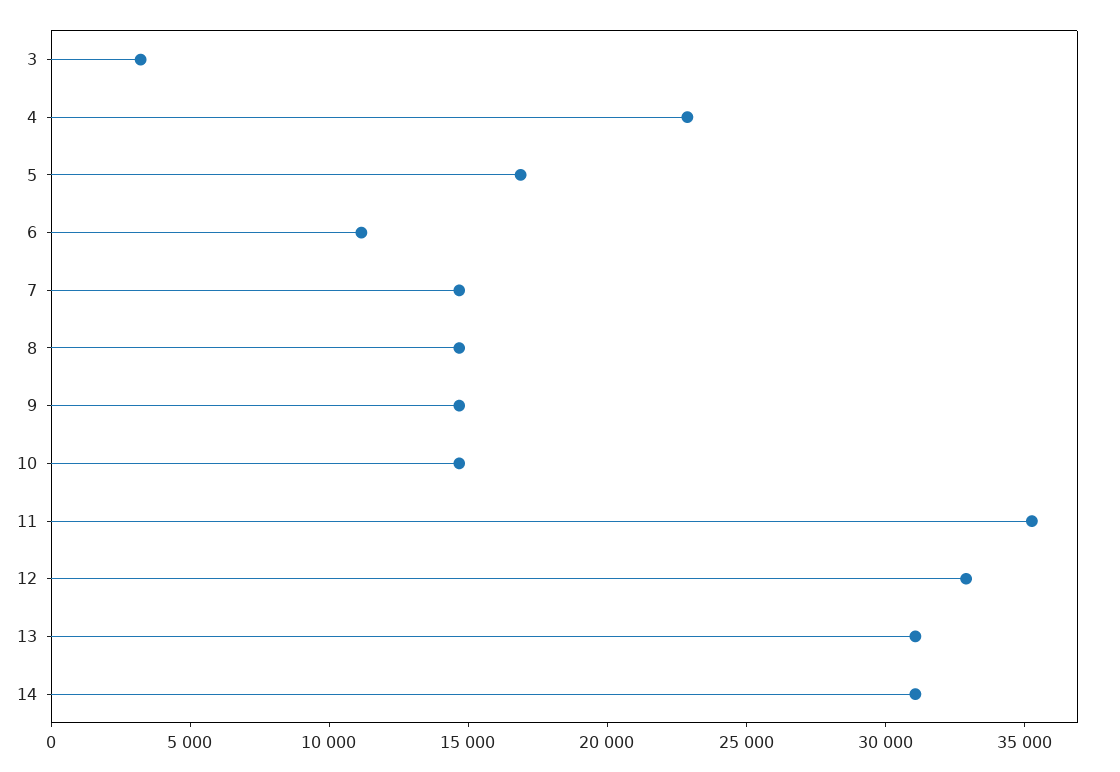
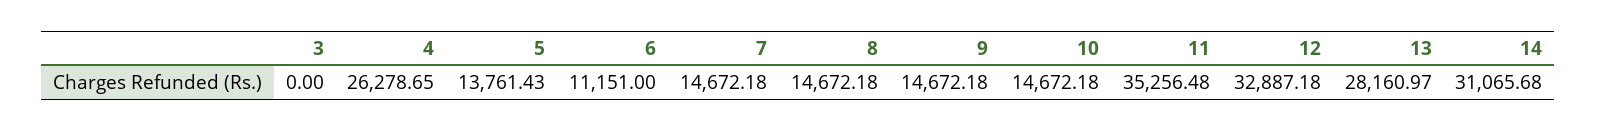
3: 3000 -> 0
4: 23000 -> 26278.65
5: 17000 -> 13761.43
13: 31000 -> 28160.97

